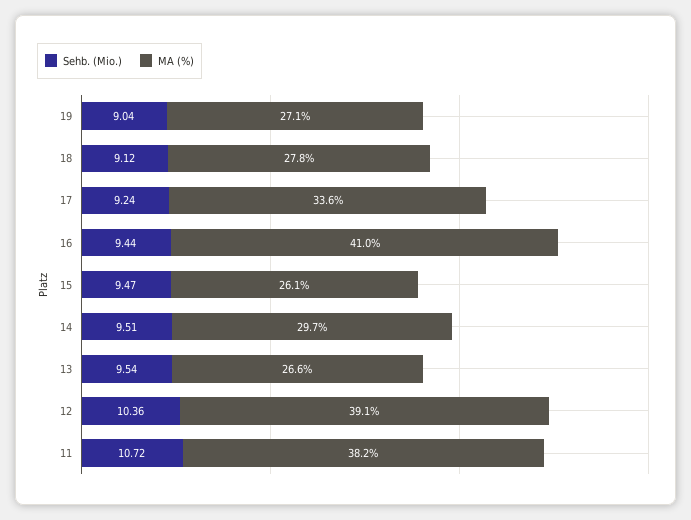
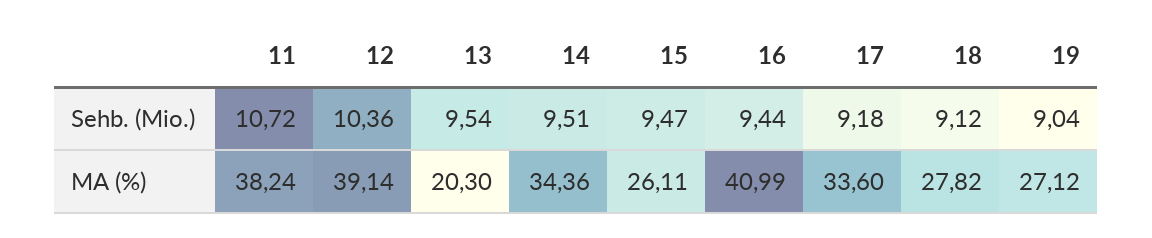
Sehb. (Mio.), 17: 9.24 -> 9.18
MA (%), 14: 29.7 -> 34.36
MA (%), 13: 26.6 -> 20.3

